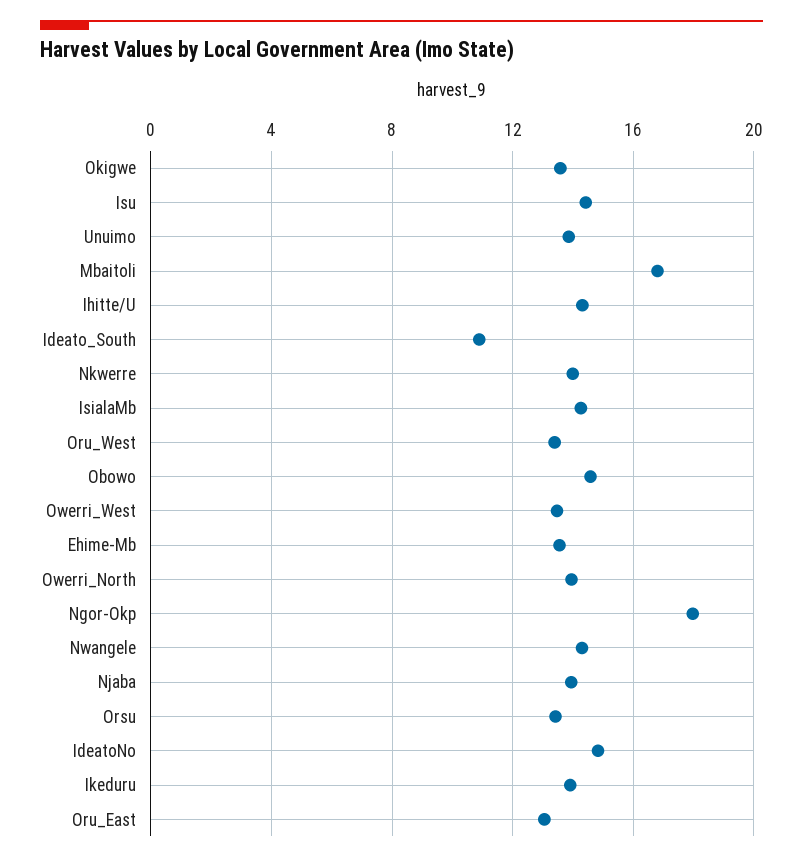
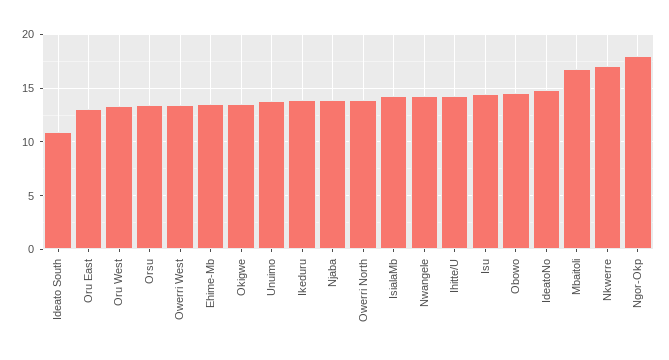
Nkwerre: 14 -> 17

